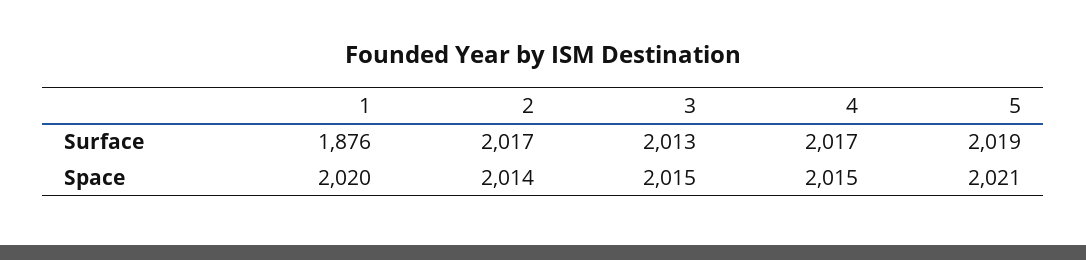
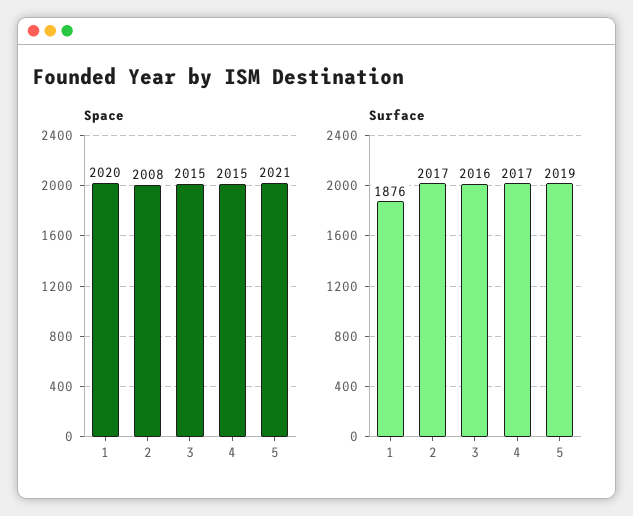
Surface, 3: 2013 -> 2016
Space, 2: 2014 -> 2008

